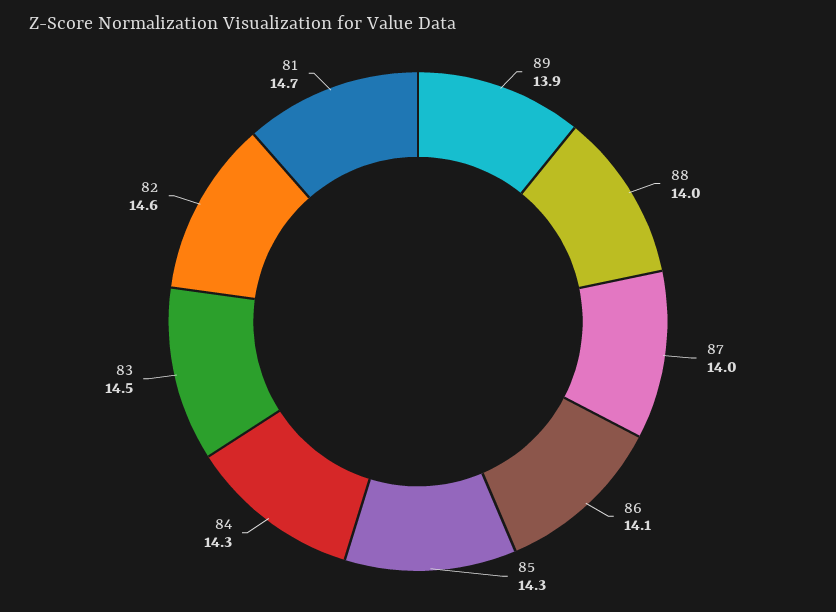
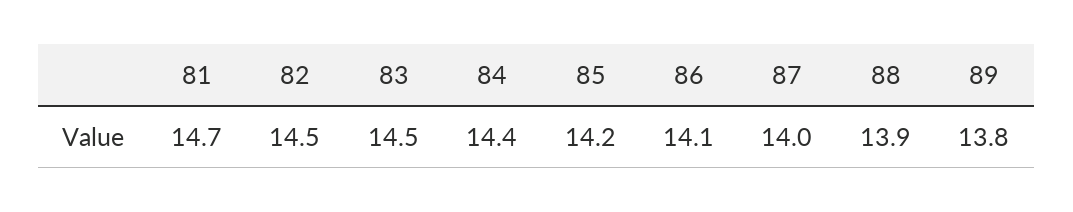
89: 13.9 -> 13.8
88: 14 -> 13.9
85: 14.3 -> 14.2
84: 14.3 -> 14.4
82: 14.6 -> 14.5

